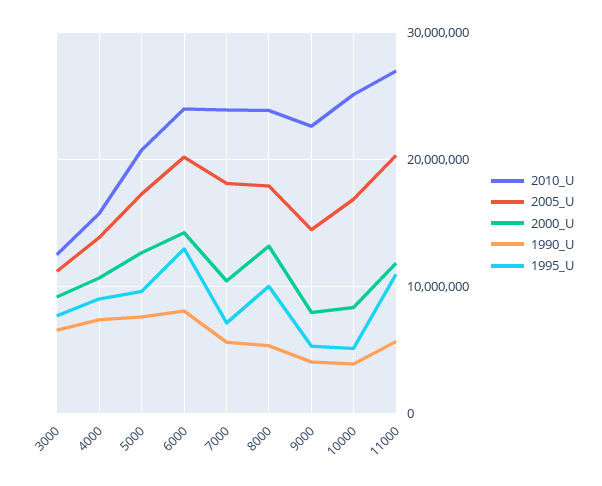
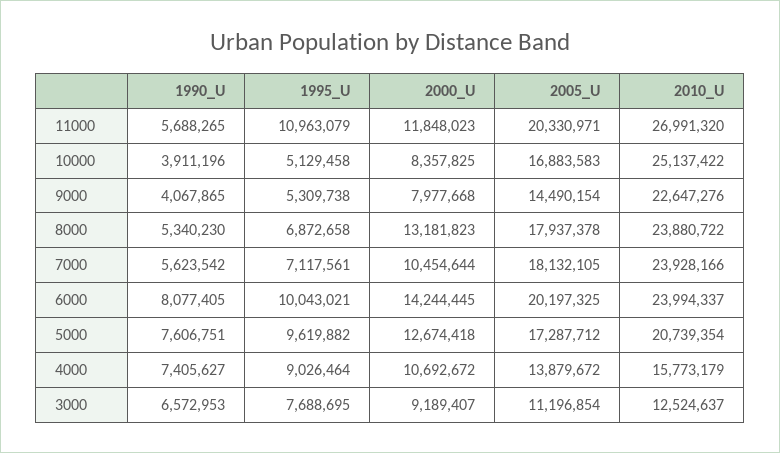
1995_U, 6000: 13000000 -> 10043021
1995_U, 8000: 10000000 -> 6872658

